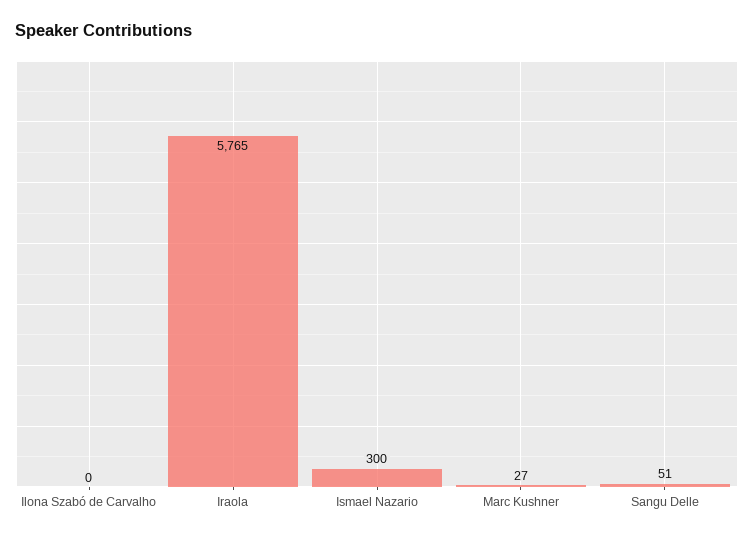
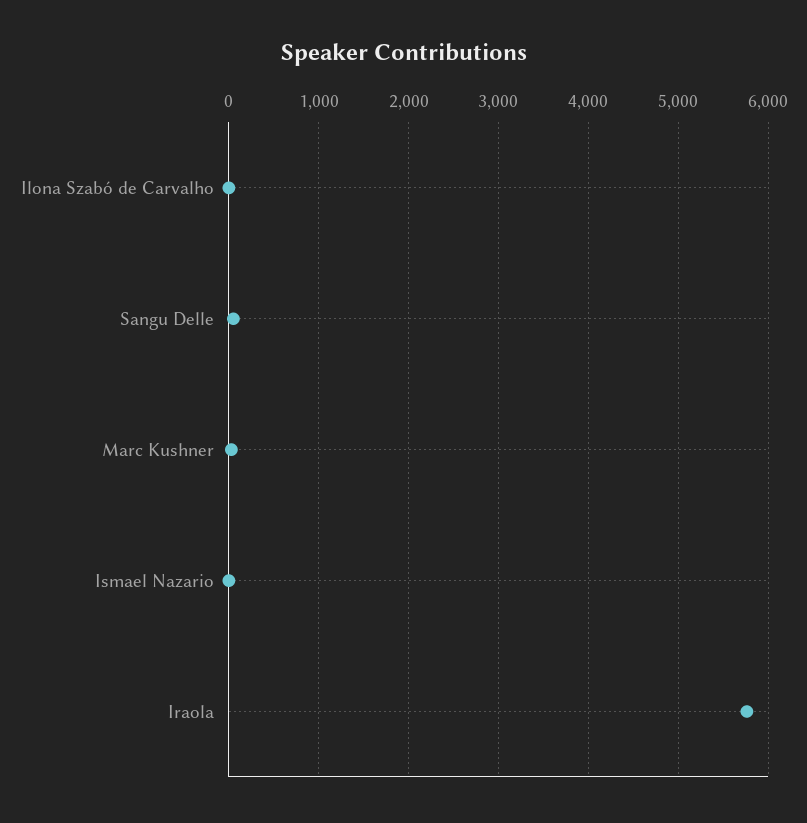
Ismael Nazario: 300 -> 0

